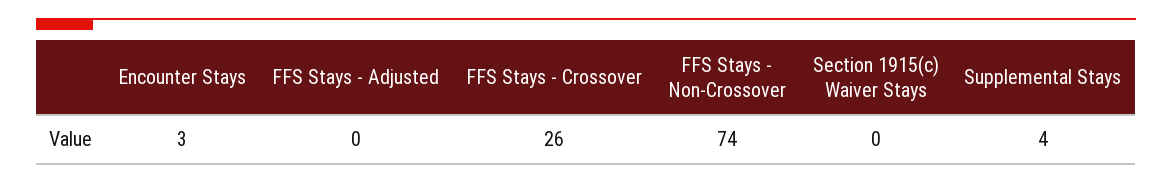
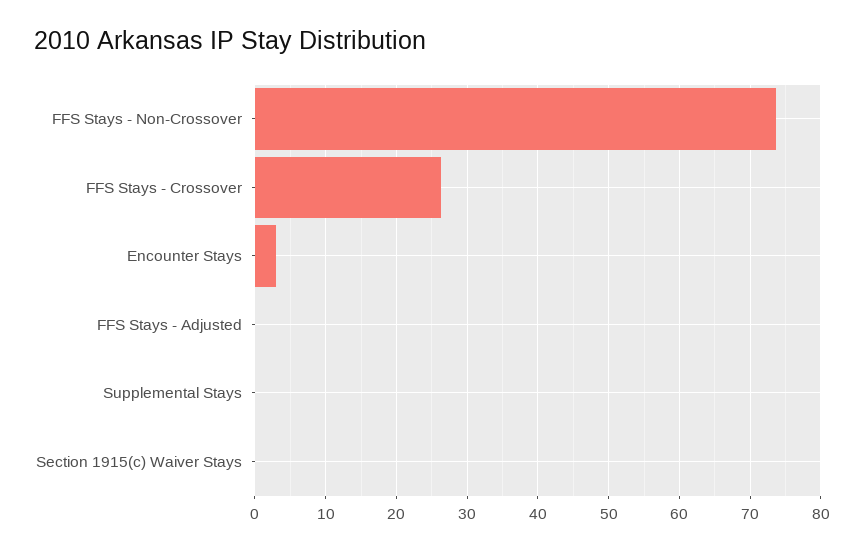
Supplemental Stays: 4 -> 0

